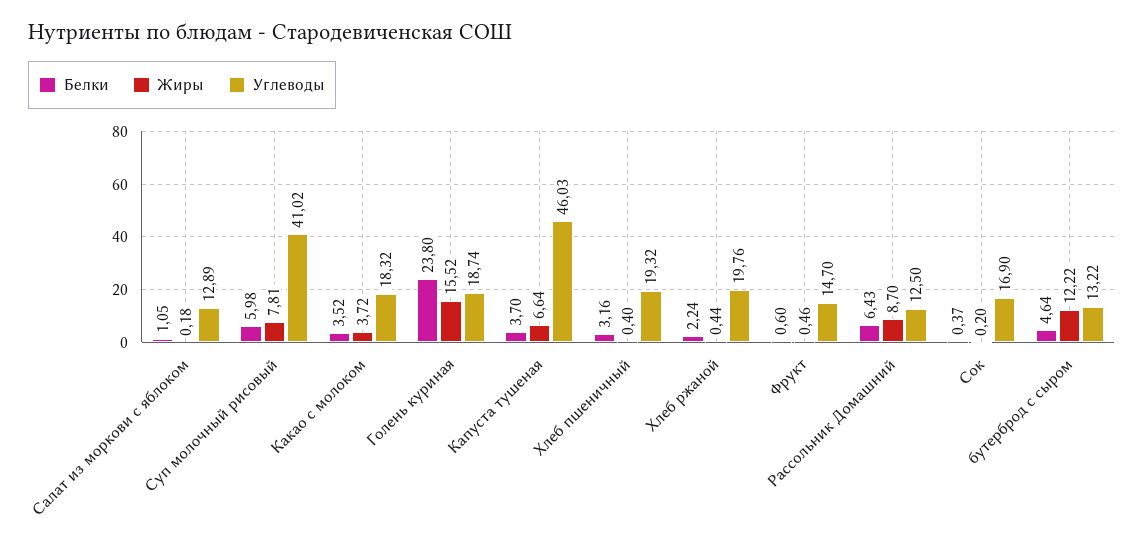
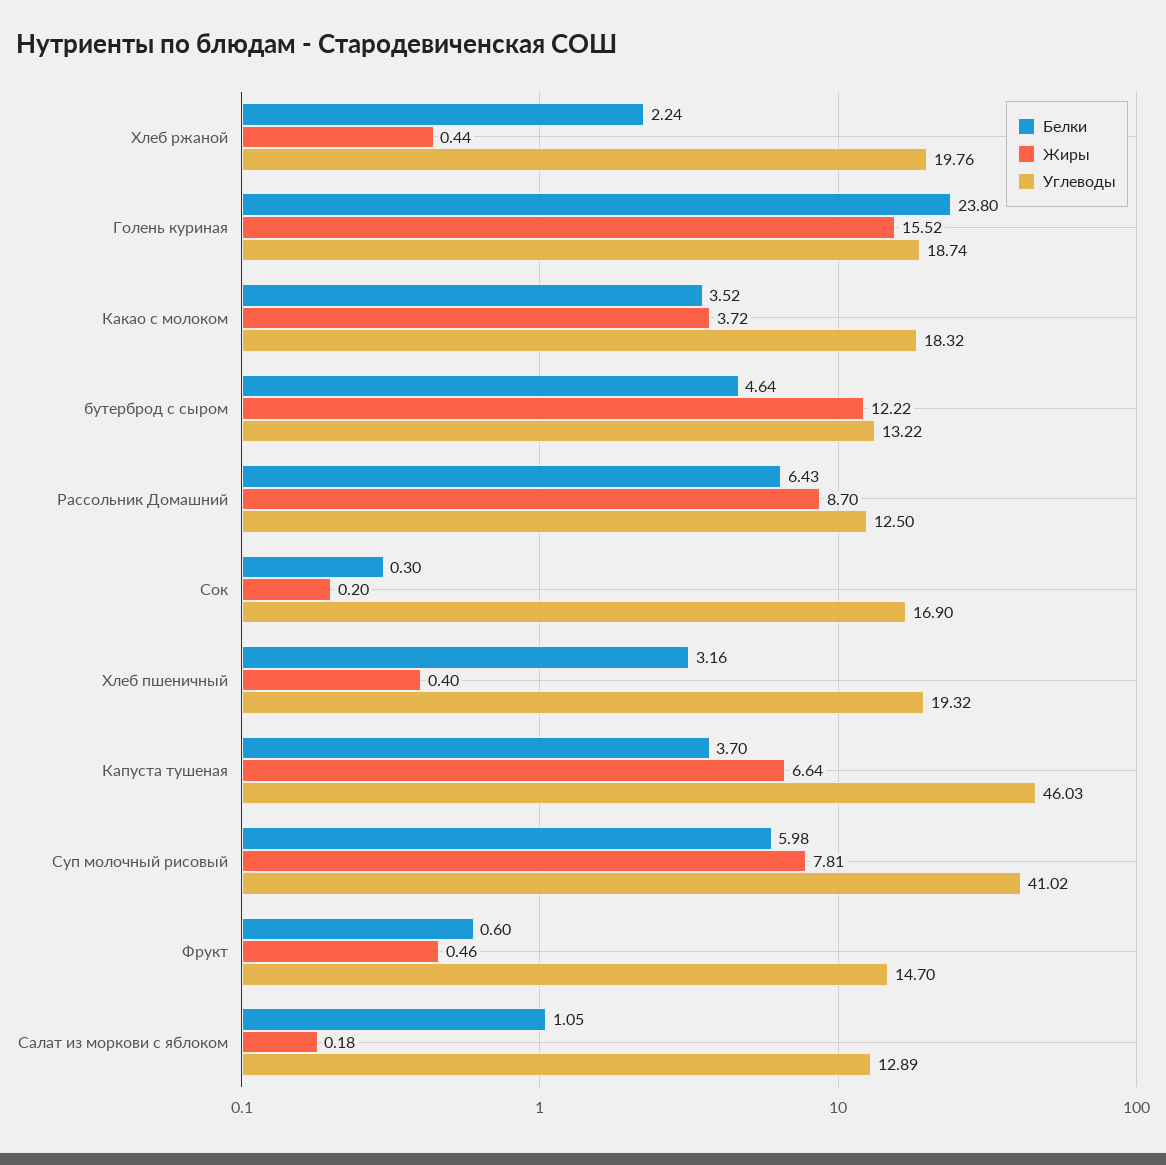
Белки, Сок: 0.37 -> 0.3

